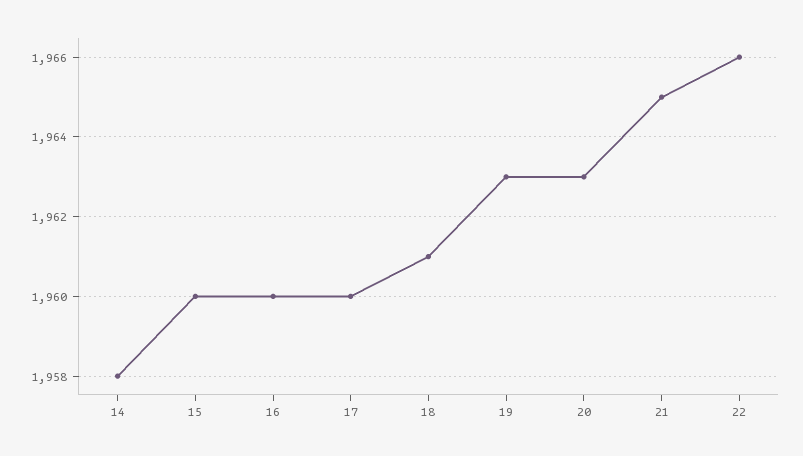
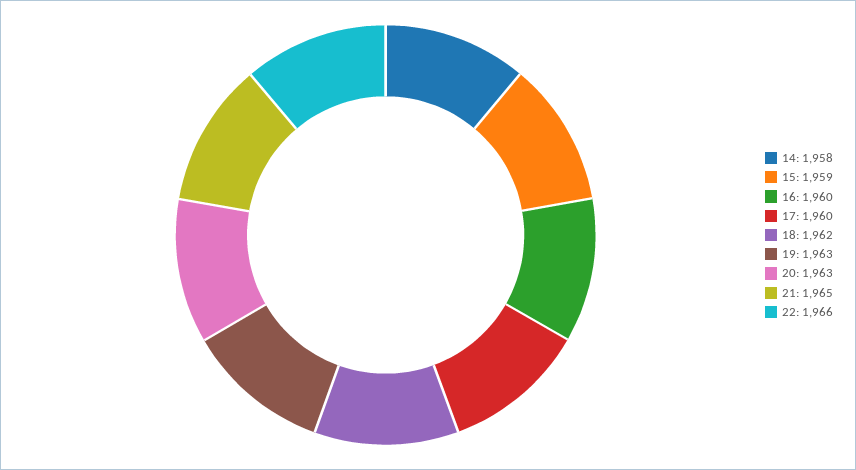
15: 1960 -> 1959
18: 1961 -> 1962

